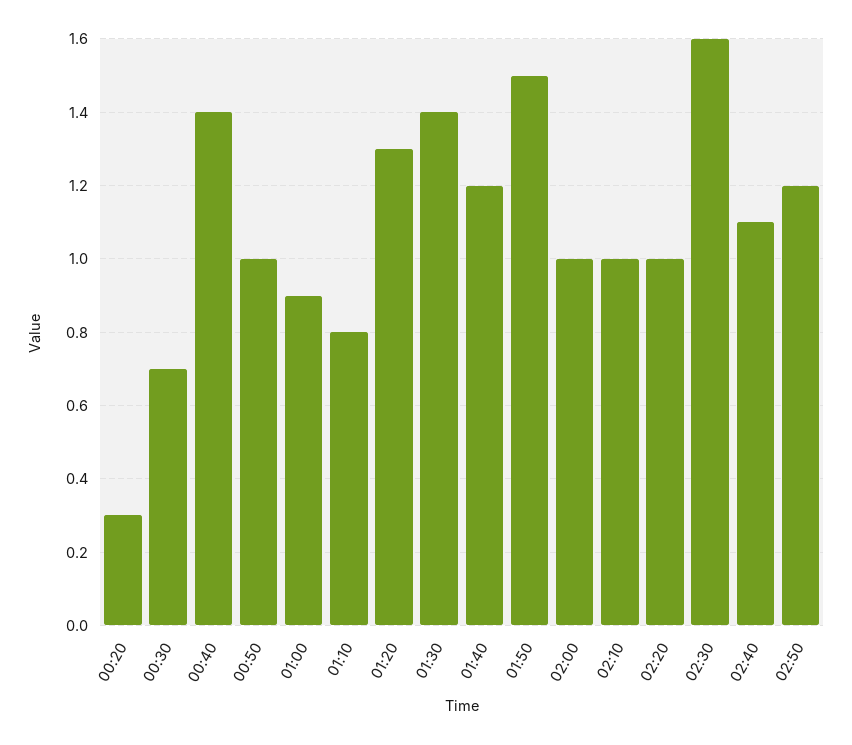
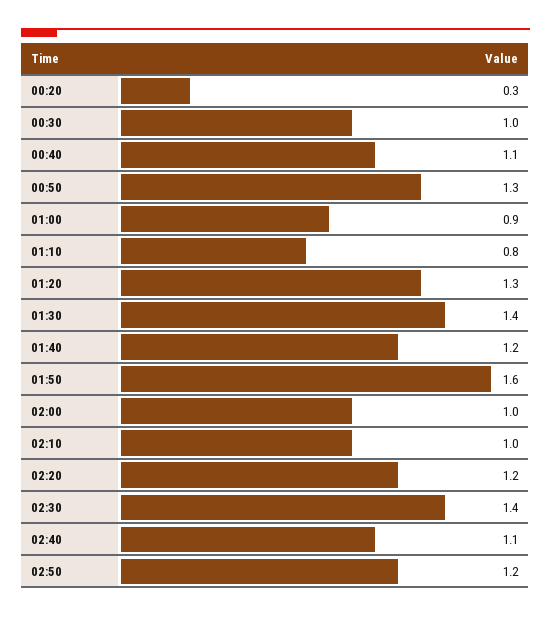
00:30: 0.7 -> 1
00:40: 1.4 -> 1.1
00:50: 1 -> 1.3
01:50: 1.5 -> 1.6
02:20: 1 -> 1.2
02:30: 1.6 -> 1.4

